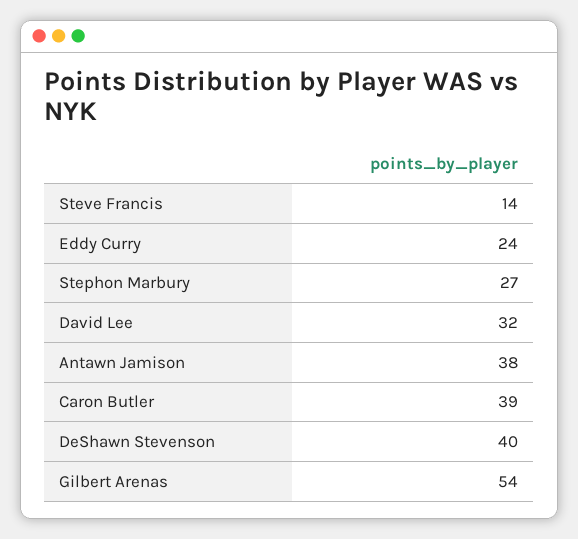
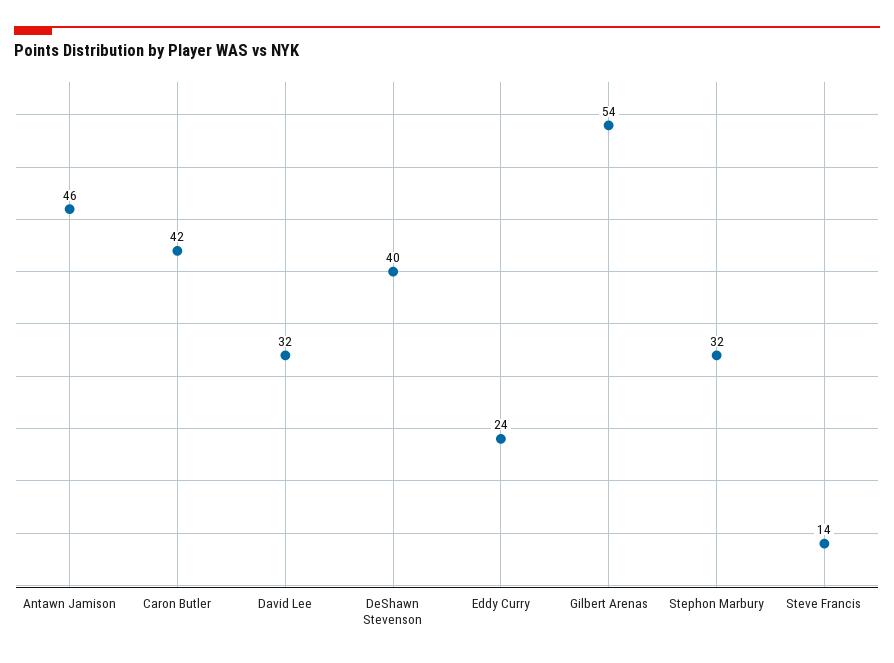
Stephon Marbury: 27 -> 32
Antawn Jamison: 38 -> 46
Caron Butler: 39 -> 42

